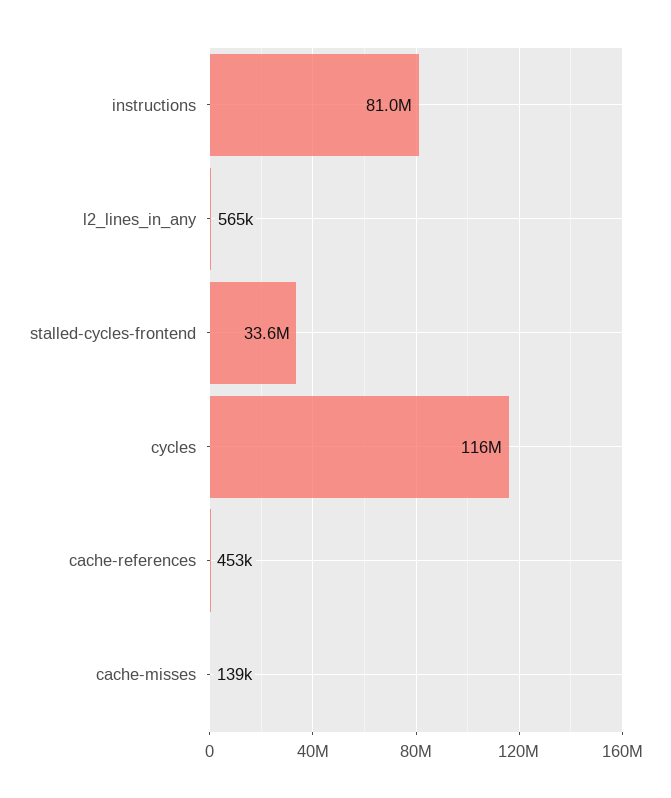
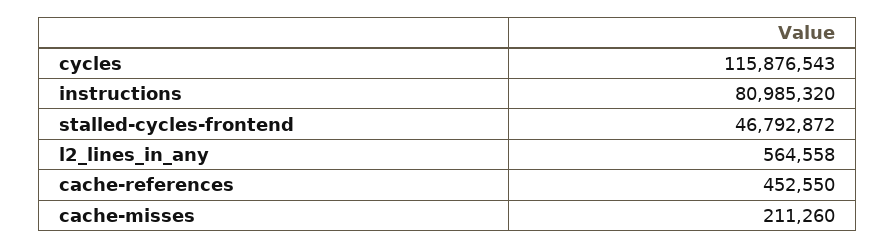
stalled-cycles-frontend: 33600000 -> 46792872
cache-misses: 139000 -> 211260

